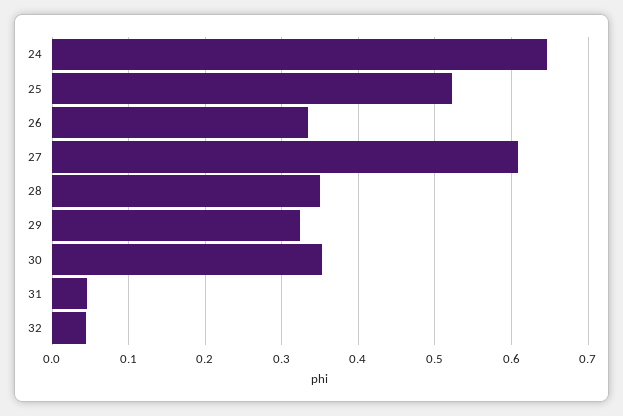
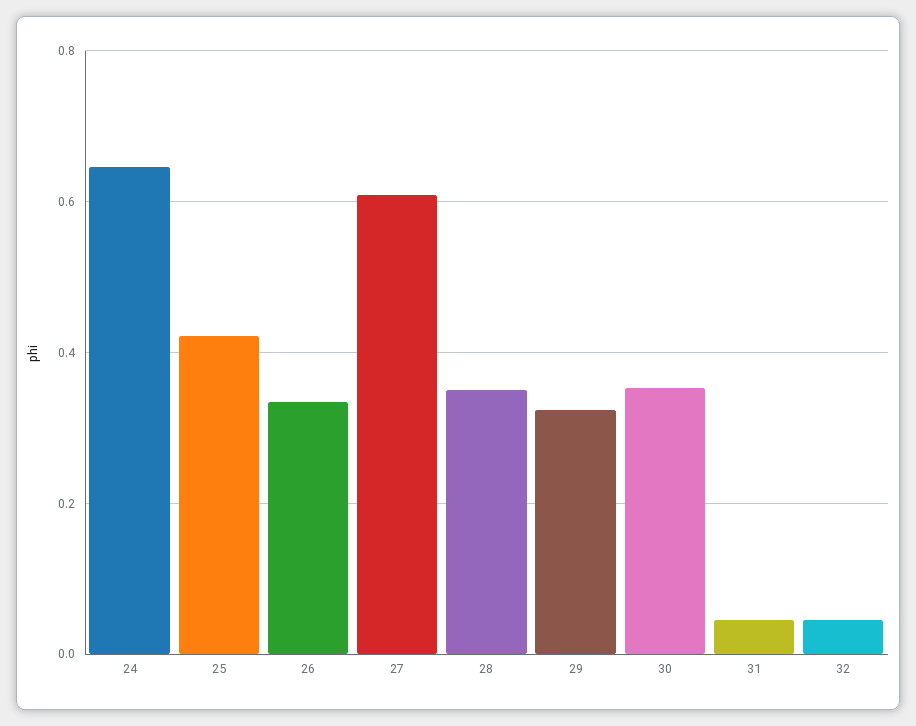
25: 0.52 -> 0.42

